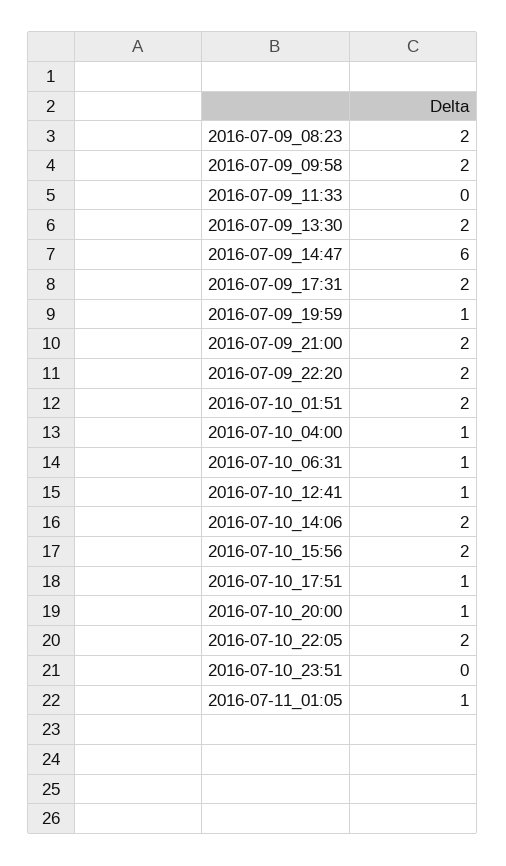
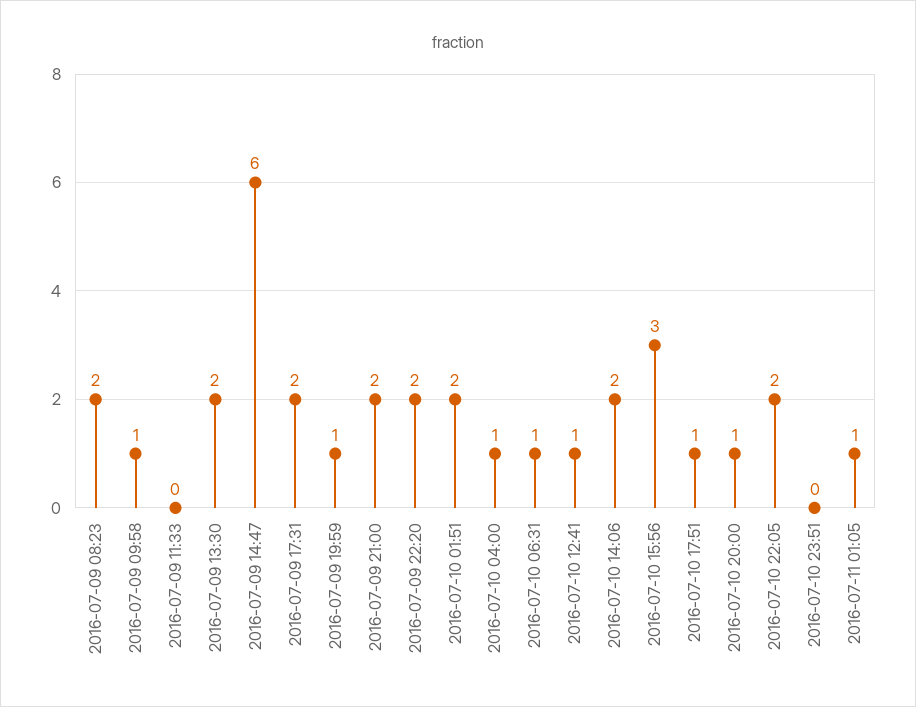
2016-07-09_09:58: 2 -> 1
2016-07-10_15:56: 2 -> 3

